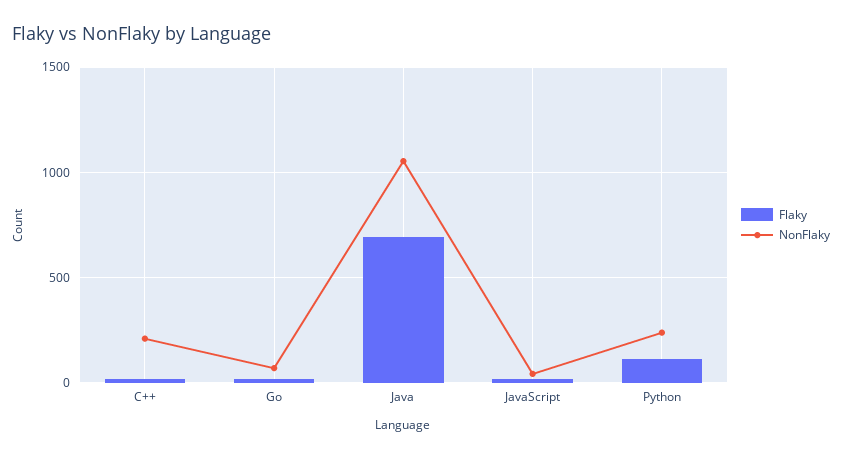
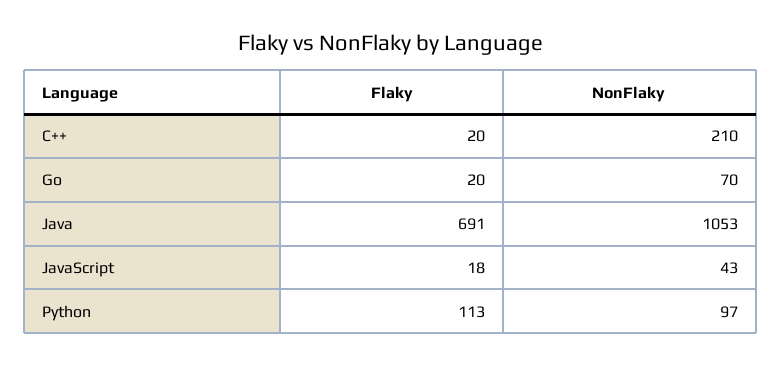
NonFlaky, Python: 250 -> 97

